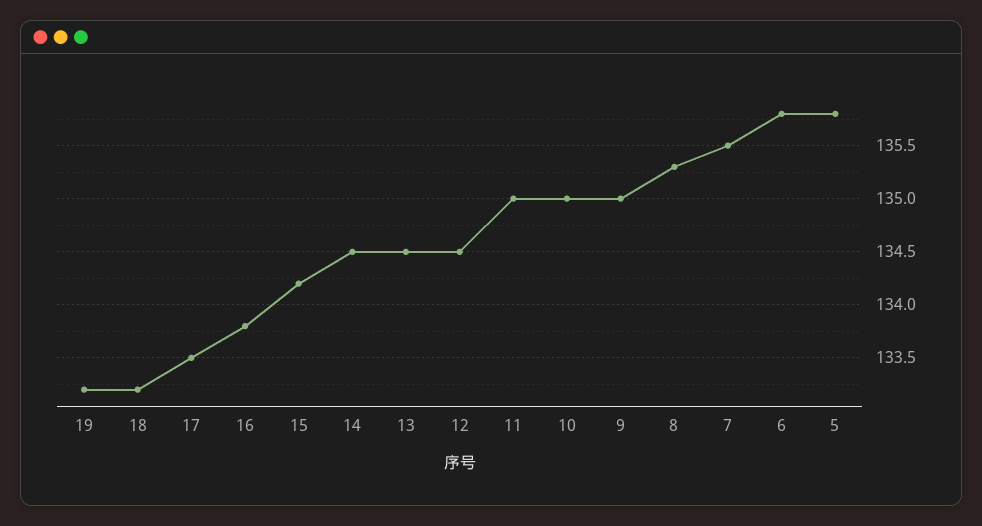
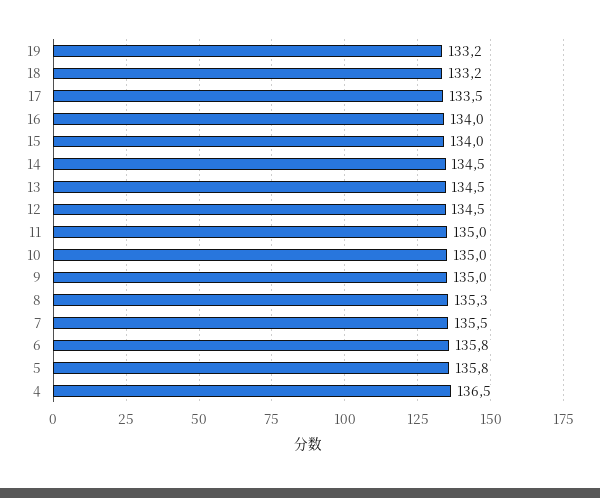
16: 133.8 -> 134
15: 134.2 -> 134
4: none -> 136.5

